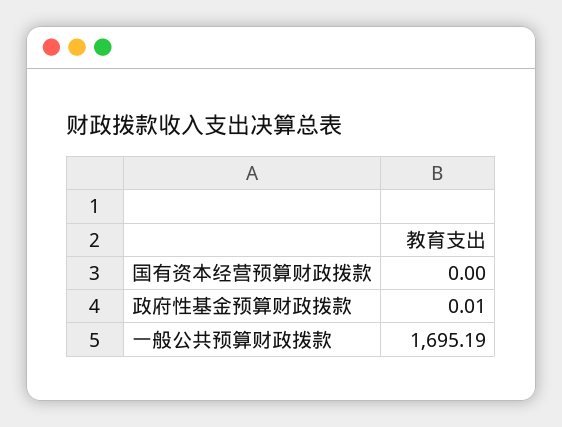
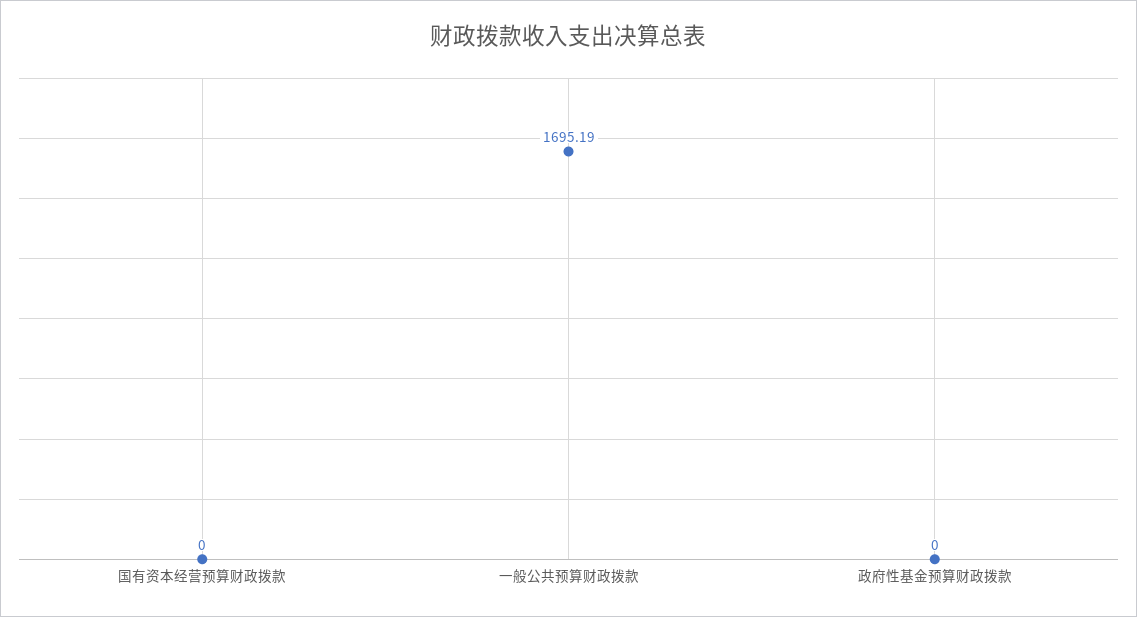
政府性基金预算财政拨款: 0.01 -> 0

